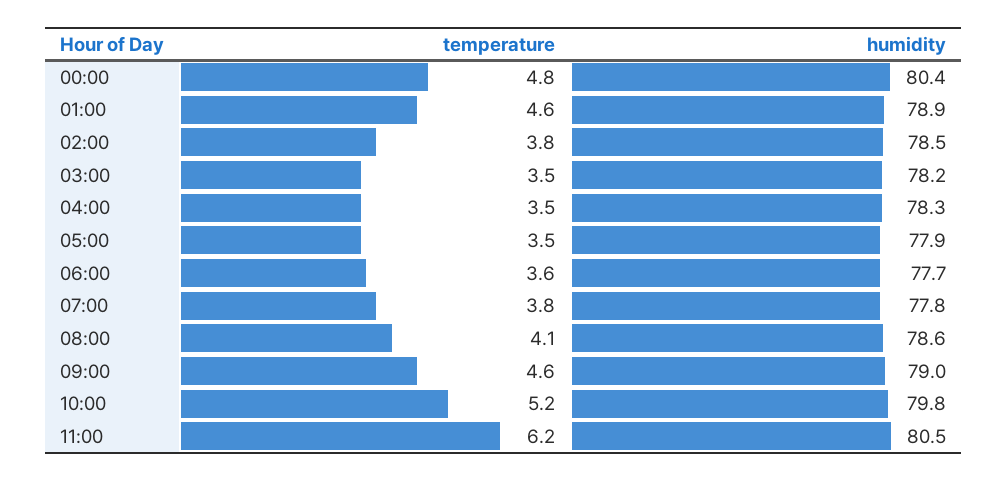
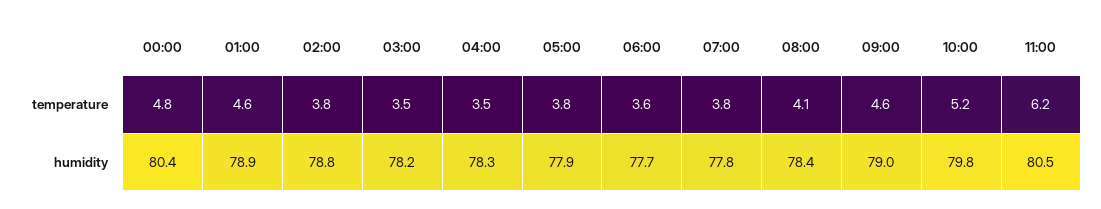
humidity, 02:00: 78.5 -> 78.8
temperature, 05:00: 3.5 -> 3.8
humidity, 08:00: 78.6 -> 78.4

